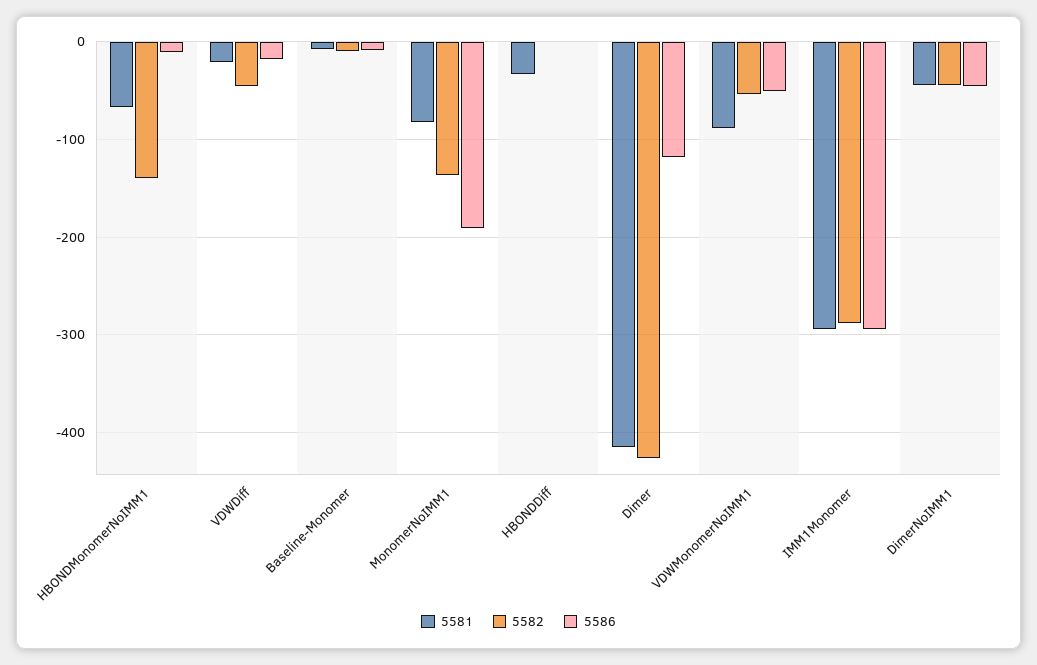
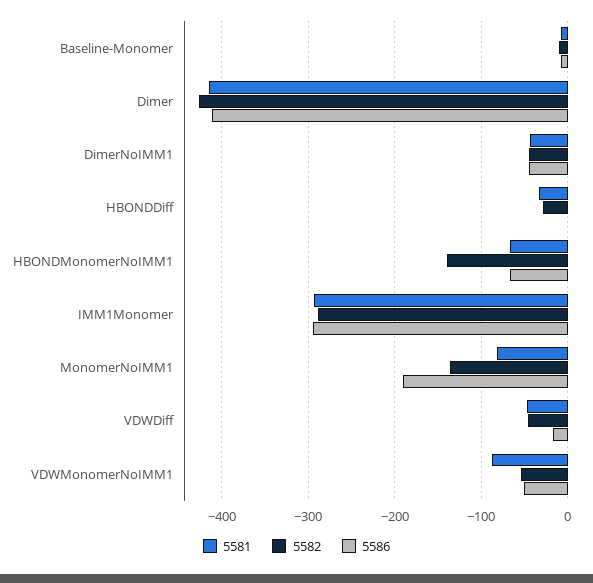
5586, HBONDMonomerNoIMM1: -10 -> -70
5581, VDWDiff: -20 -> -50
5582, HBONDDiff: 0 -> -30
5586, Dimer: -120 -> -410

